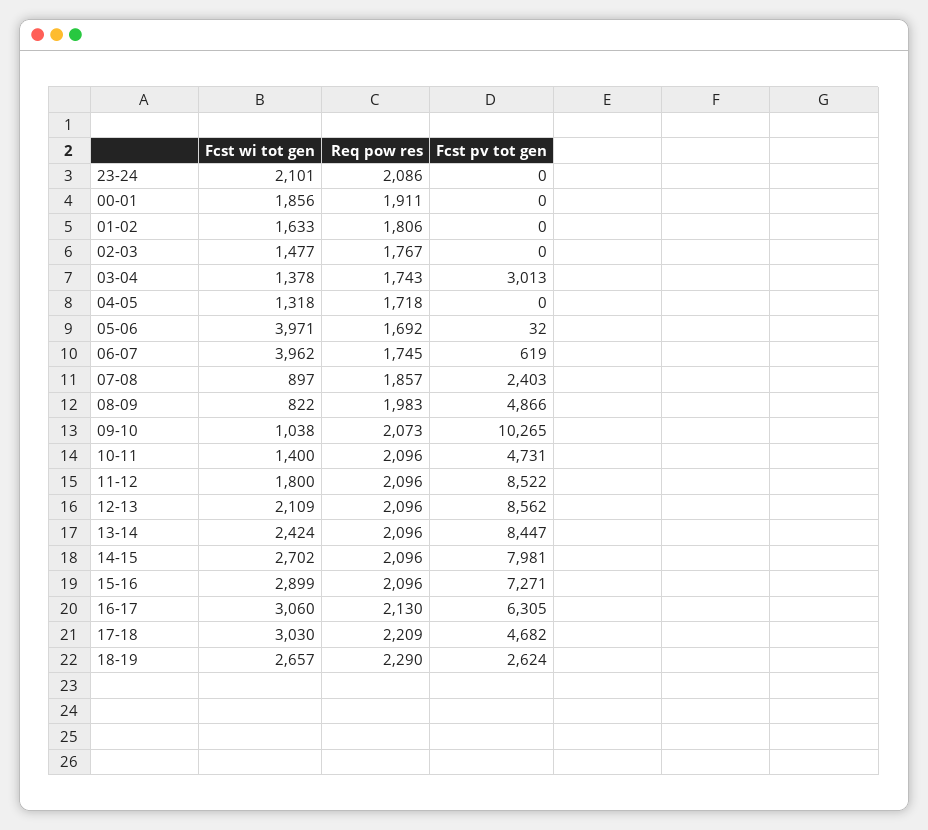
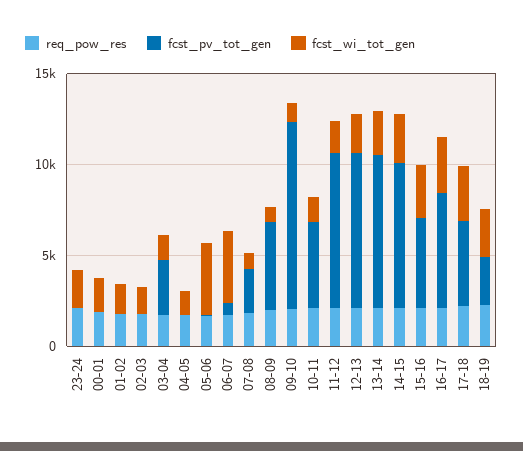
Fcst pv tot gen, 15-16: 7271 -> 5000

